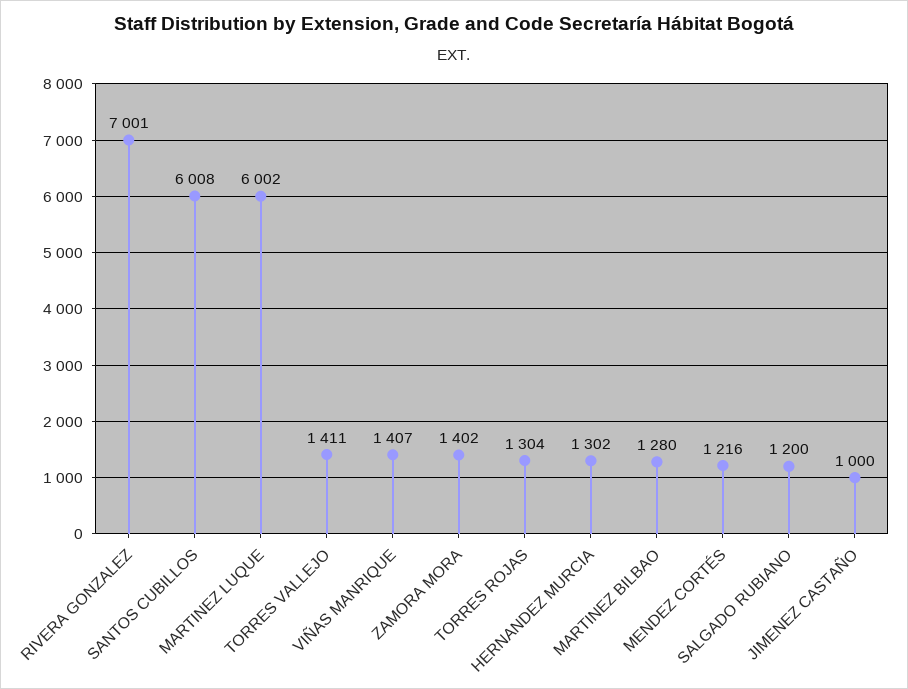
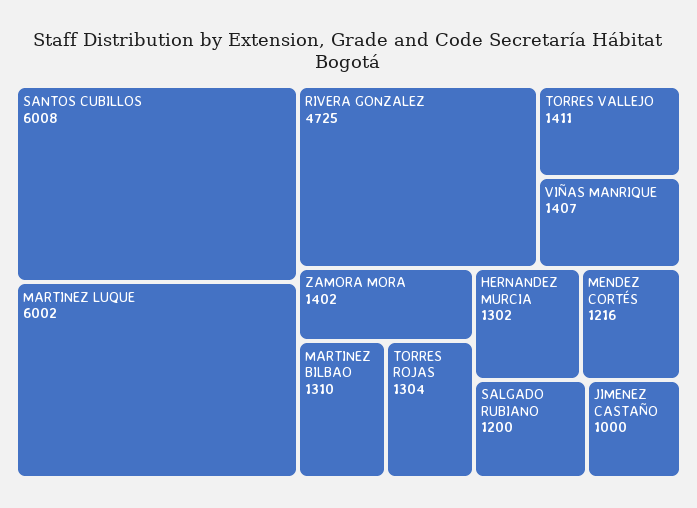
RIVERA GONZALEZ: 7001 -> 4725
MARTINEZ BILBAO: 1280 -> 1310

